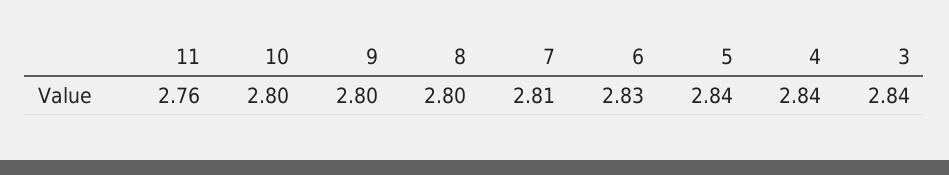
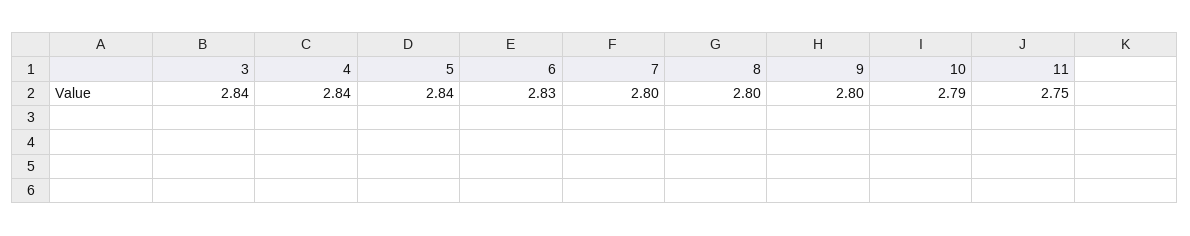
11: 2.76 -> 2.75
10: 2.8 -> 2.79
7: 2.81 -> 2.8

